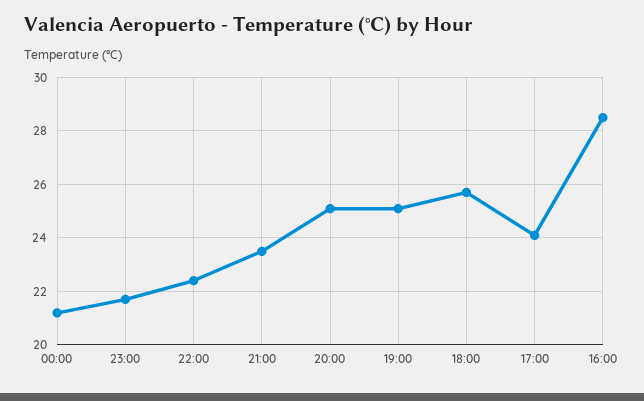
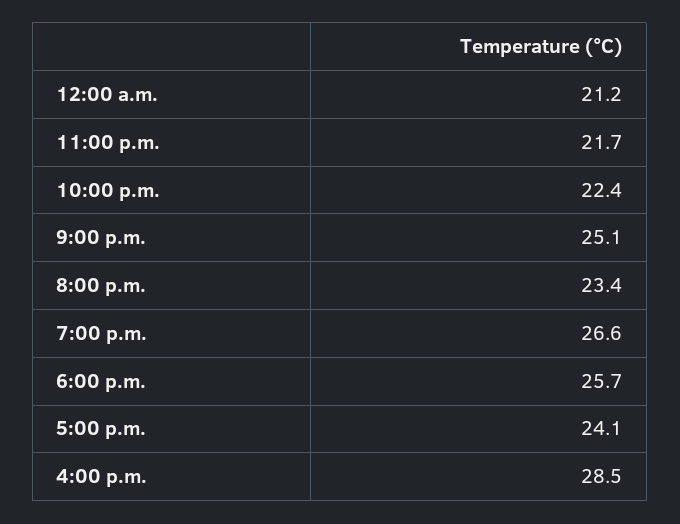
21:00: 23.5 -> 25.1
20:00: 25 -> 23.4
19:00: 25 -> 26.6

